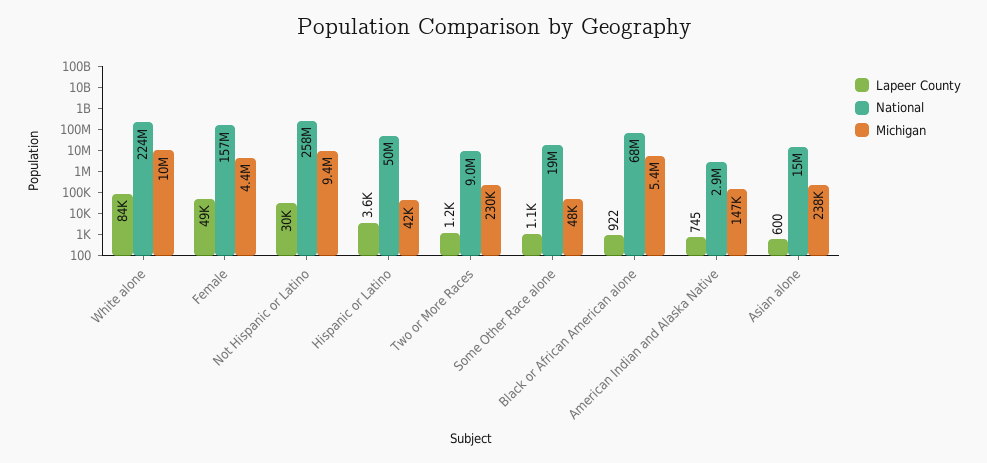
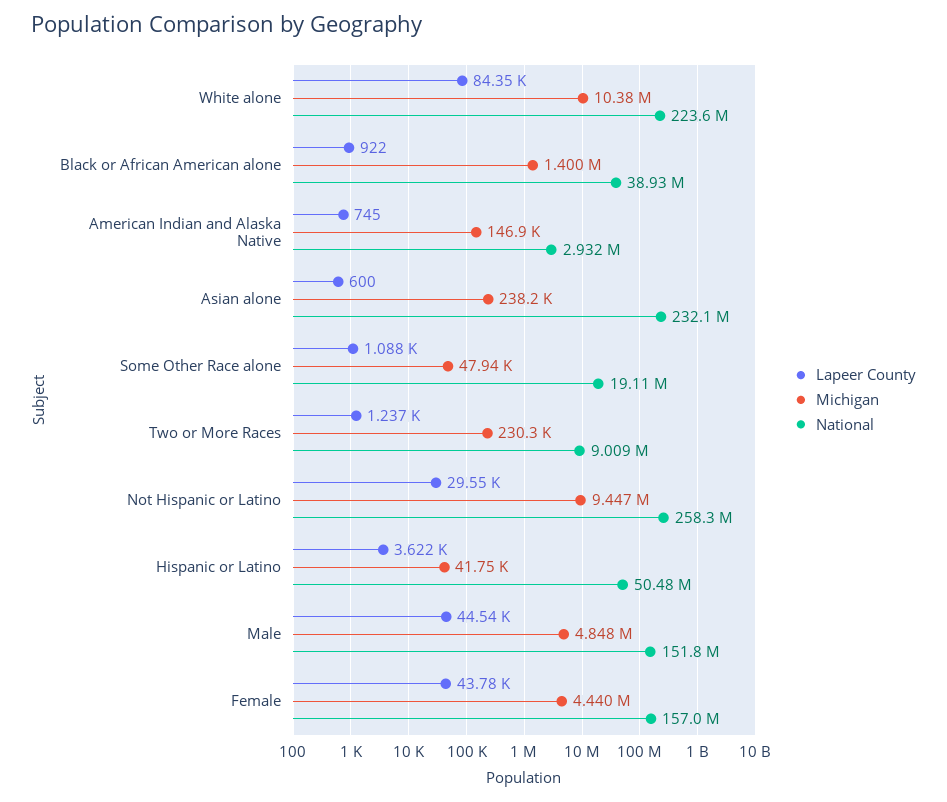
Lapeer County, Female: 49000 -> 43780
National, Black or African American alone: 68000000 -> 38930000
Michigan, Black or African American alone: 5400000 -> 1400000
National, Asian alone: 15000000 -> 232100000
Lapeer County, Male: none -> 44540
Michigan, Male: none -> 4848000
National, Male: none -> 151800000

